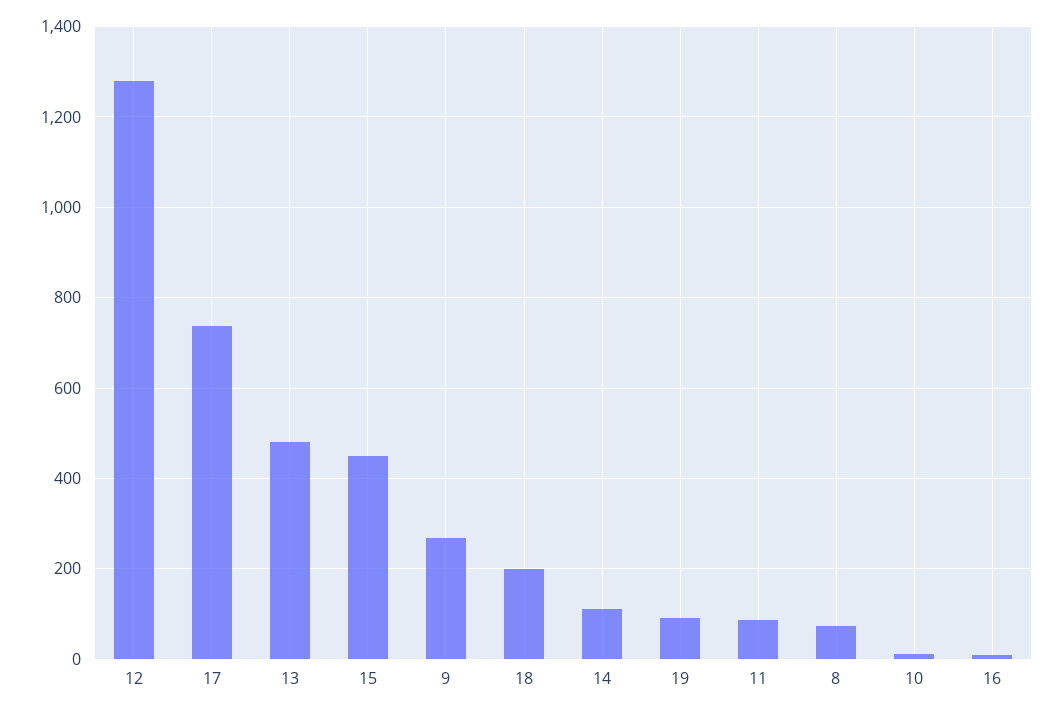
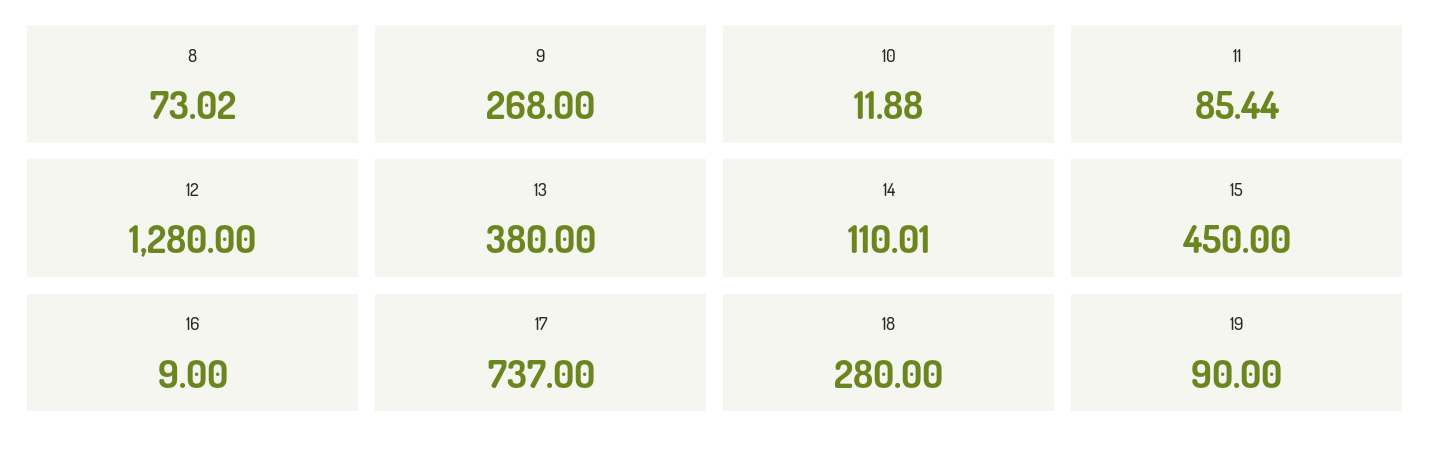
13: 480 -> 380
18: 200 -> 280

